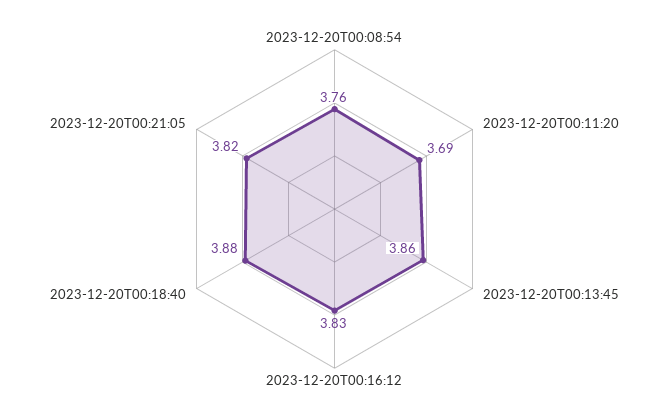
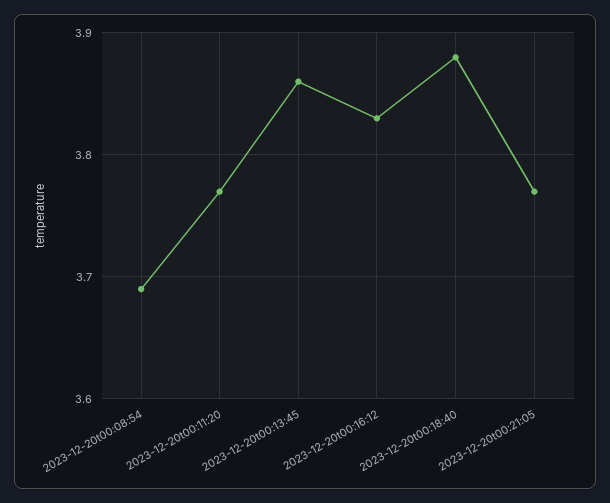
2023-12-20T00:08:54: 3.76 -> 3.69
2023-12-20T00:11:20: 3.69 -> 3.77
2023-12-20T00:21:05: 3.82 -> 3.77

